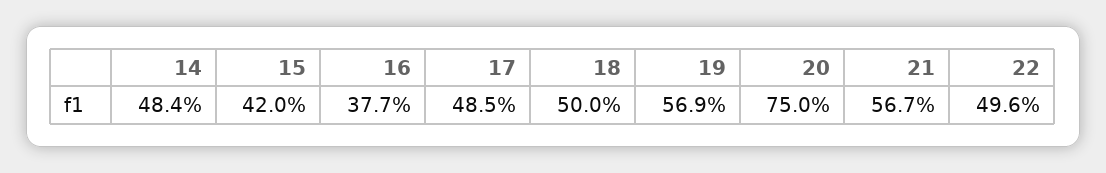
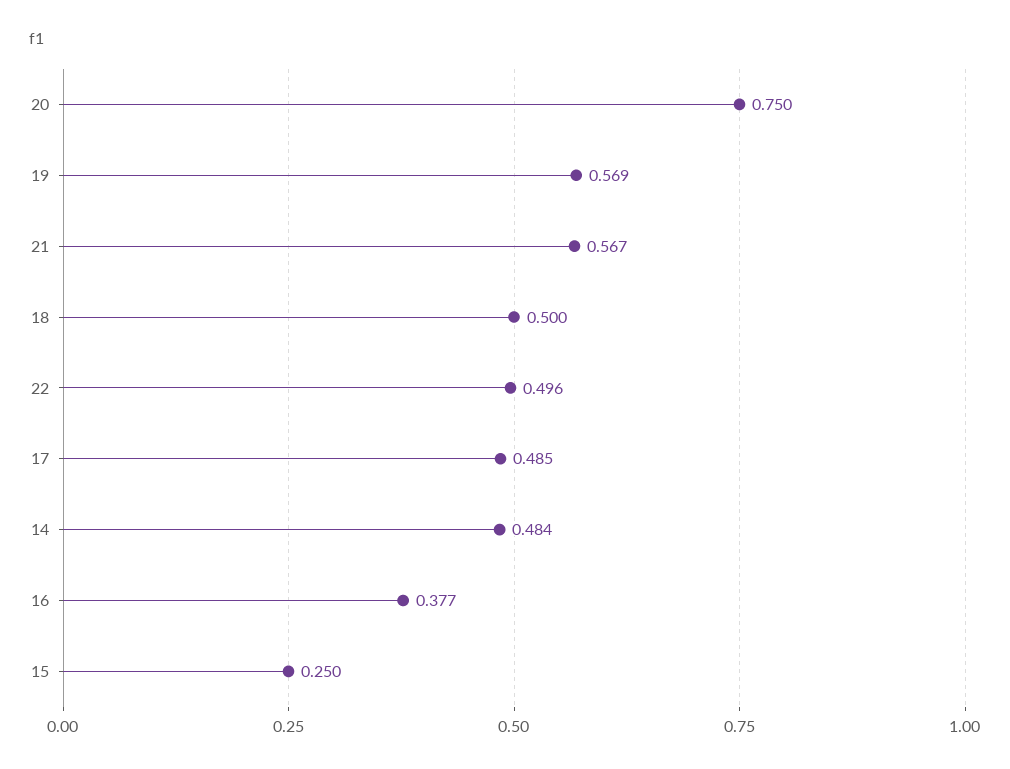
15: 0.42 -> 0.25

